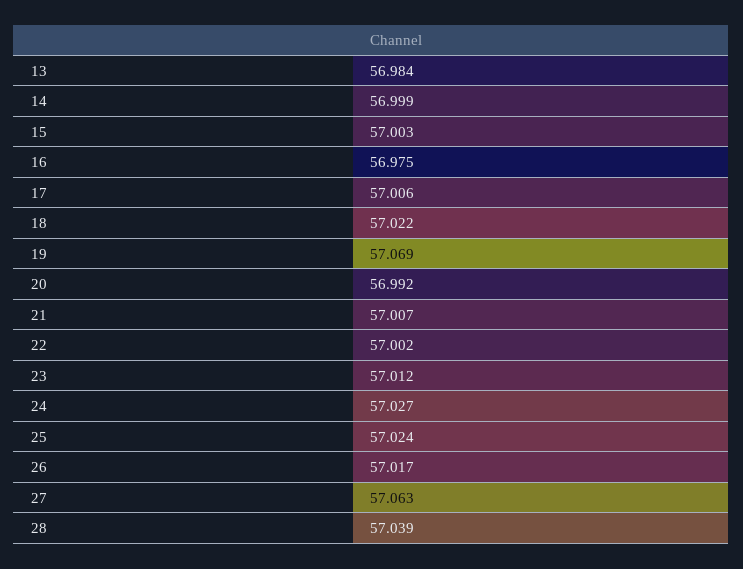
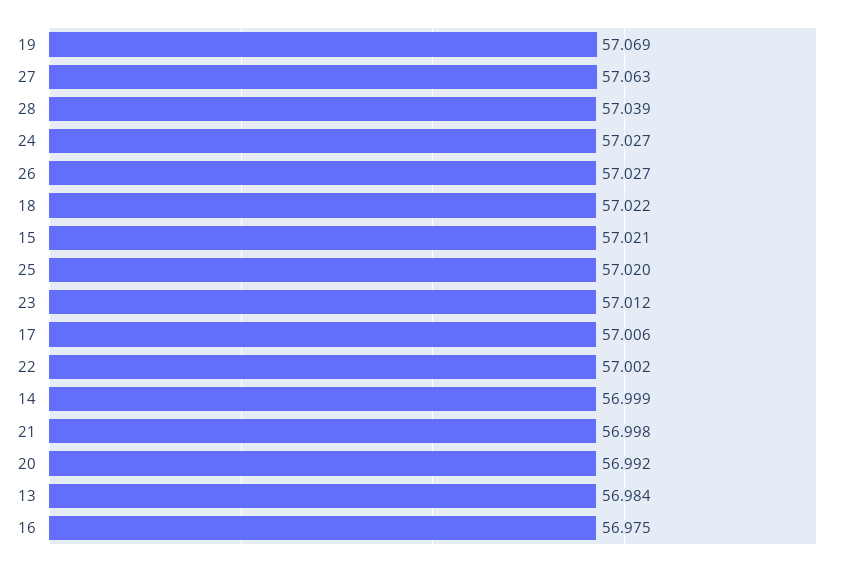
15: 57.003 -> 57.021
21: 57.007 -> 56.998
25: 57.024 -> 57.02
26: 57.017 -> 57.027

